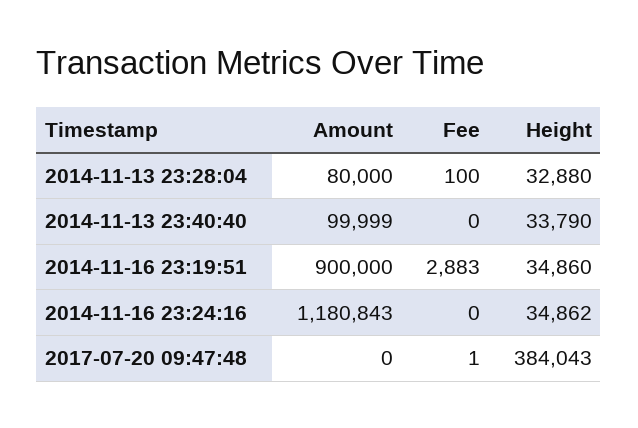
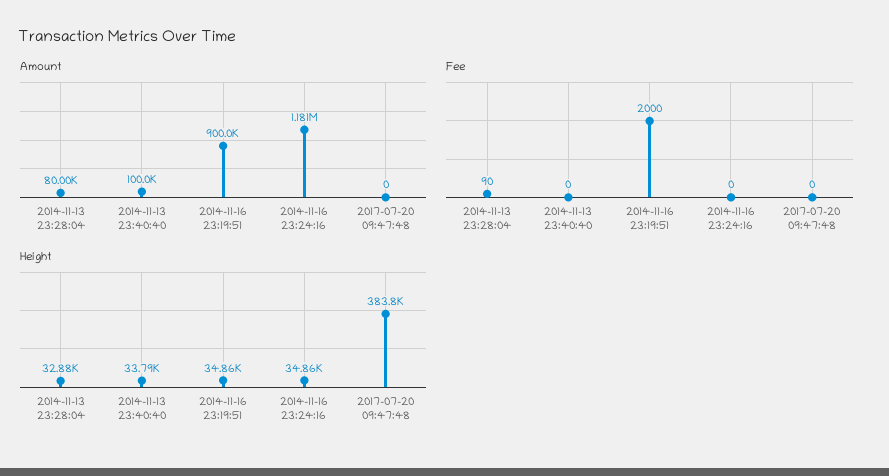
Fee, 2014-11-13 23:28:04: 100 -> 90
Fee, 2014-11-16 23:19:51: 2883 -> 2000
Fee, 2017-07-20 09:47:48: 1 -> 0
Height, 2017-07-20 09:47:48: 384043 -> 383800

